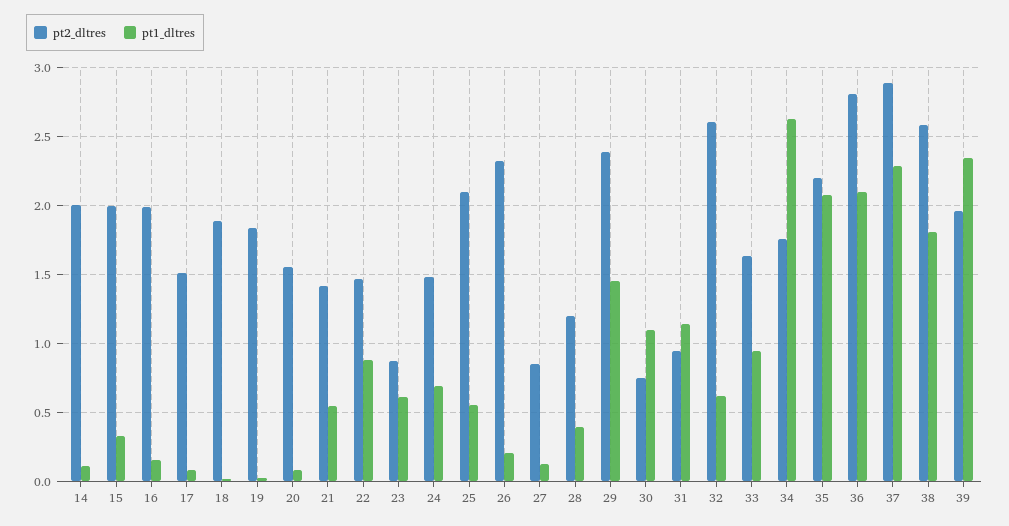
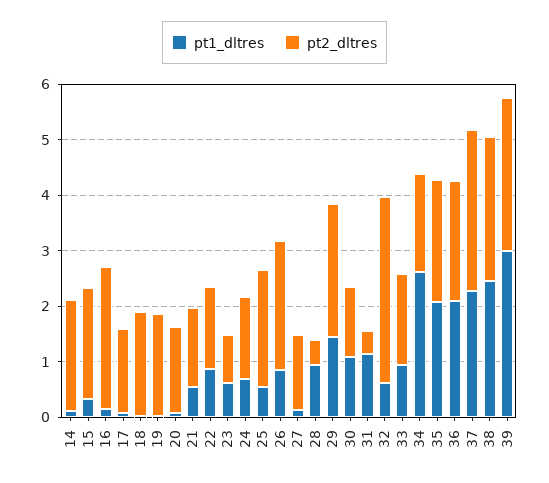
pt2_dltres, 16: 2 -> 2.6
pt1_dltres, 26: 0.2 -> 0.8
pt2_dltres, 27: 0.85 -> 1.4
pt2_dltres, 28: 1.2 -> 0.4
pt1_dltres, 28: 0.4 -> 1
pt2_dltres, 30: 0.75 -> 1.2
pt2_dltres, 31: 0.95 -> 0.4
pt2_dltres, 32: 2.6 -> 3.4
pt2_dltres, 36: 2.8 -> 2.2
pt1_dltres, 38: 1.8 -> 2.4
pt2_dltres, 39: 1.95 -> 2.8
pt1_dltres, 39: 2.35 -> 3

